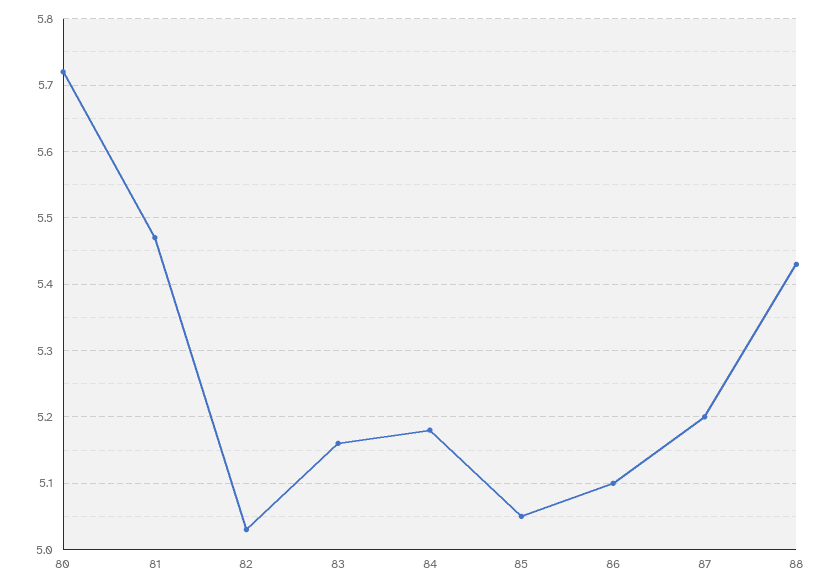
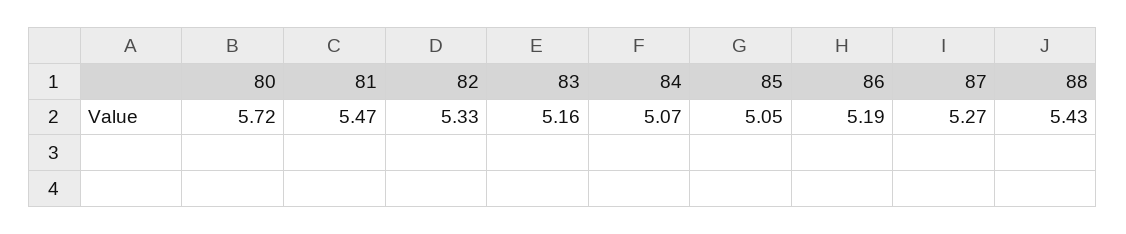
82: 5.03 -> 5.33
84: 5.18 -> 5.07
86: 5.1 -> 5.19
87: 5.2 -> 5.27

